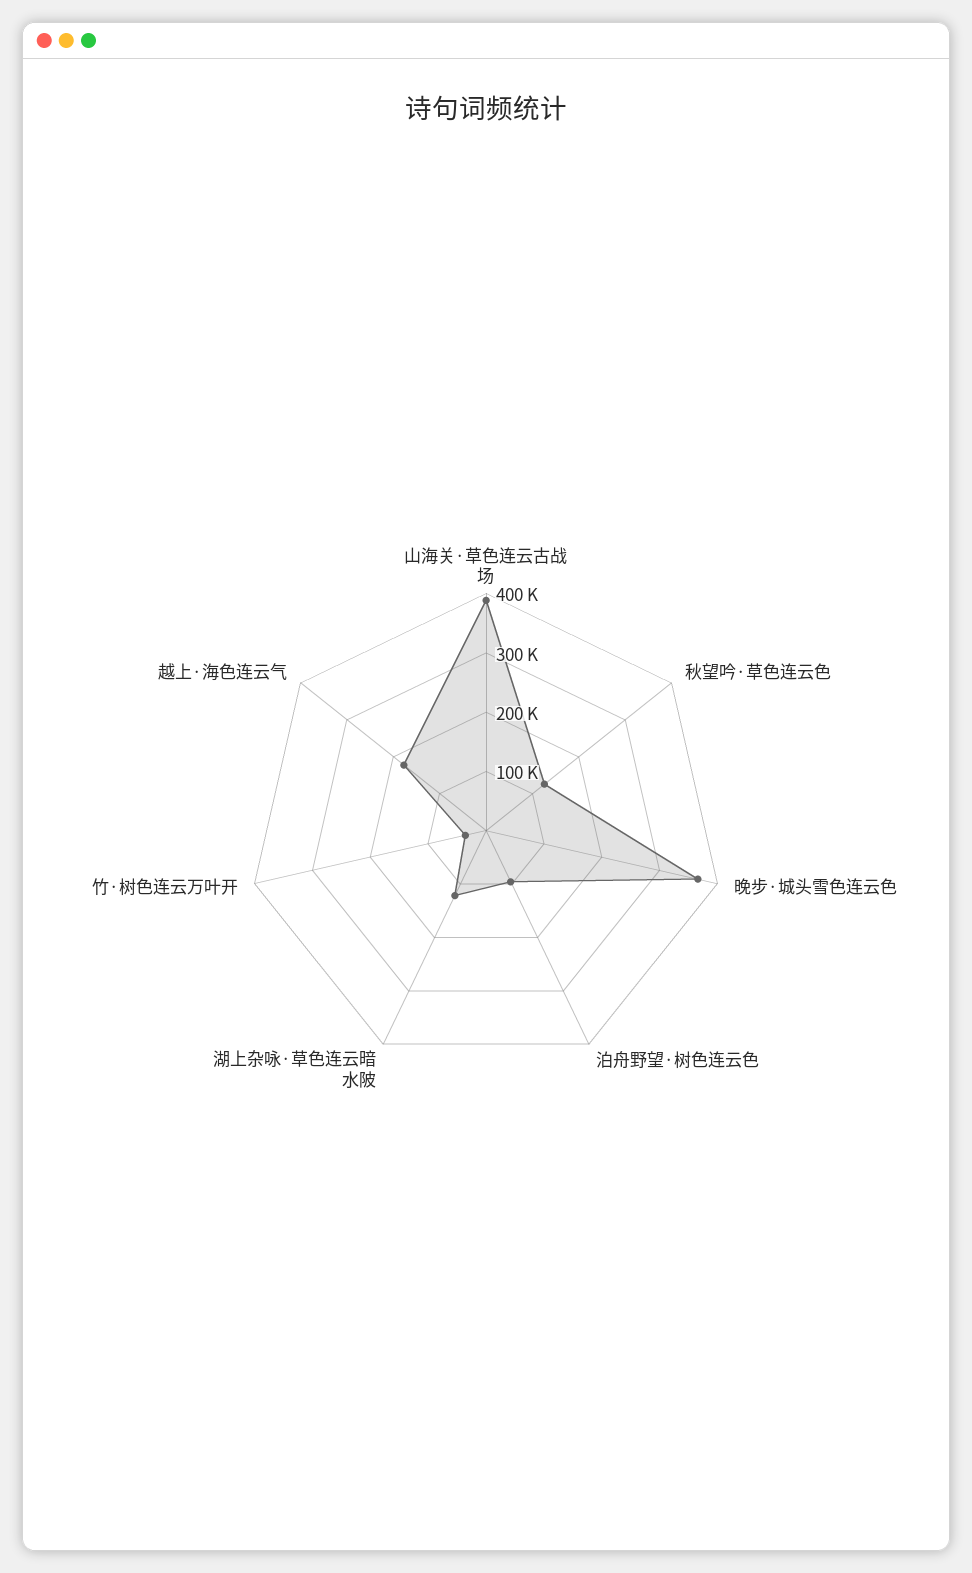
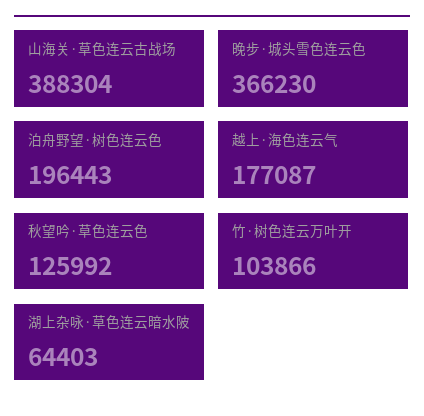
泊舟野望·树色连云色: 100000 -> 196443
湖上杂咏·草色连云暗水陂: 120000 -> 64403
竹·树色连云万叶开: 40000 -> 103866

